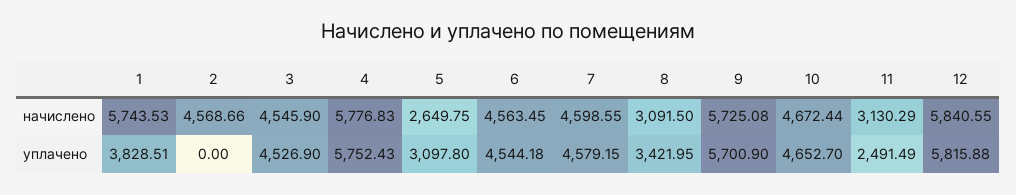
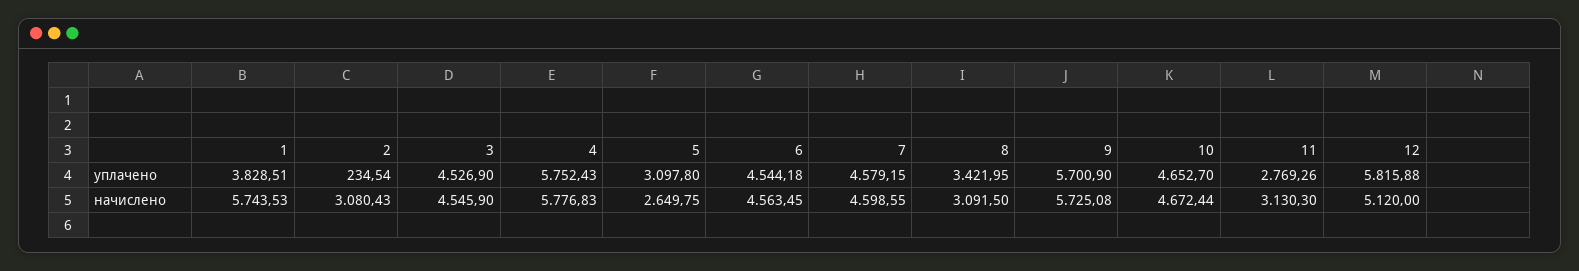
2, начислено: 4568.66 -> 3080.43
11, начислено: 3130.29 -> 3130.3
12, начислено: 5840.55 -> 5120
2, уплачено: 0 -> 234.54
11, уплачено: 2491.49 -> 2769.26

